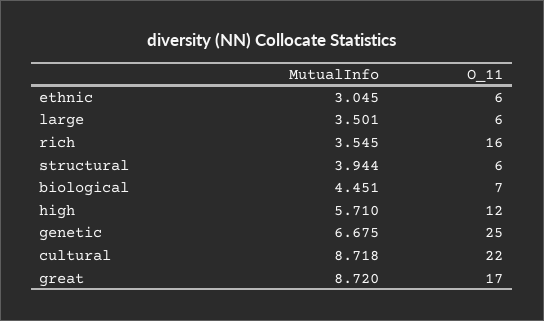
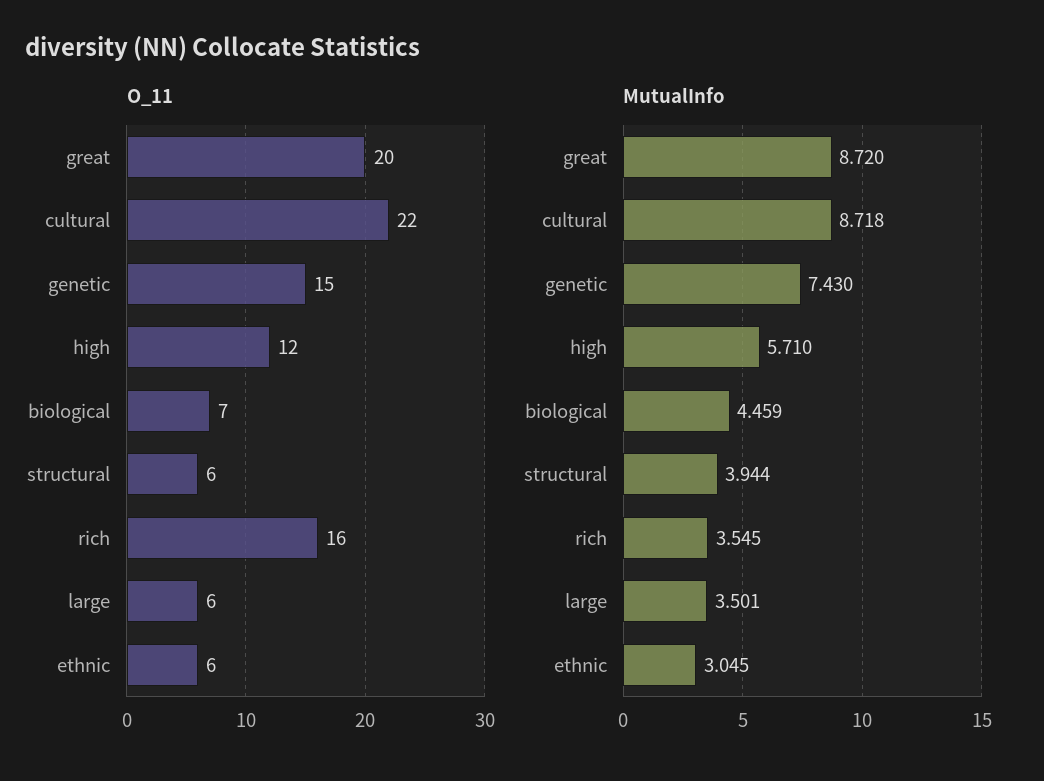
MutualInfo, biological: 4.451 -> 4.459
MutualInfo, genetic: 6.675 -> 7.43
O_11, genetic: 25 -> 15
O_11, great: 17 -> 20

